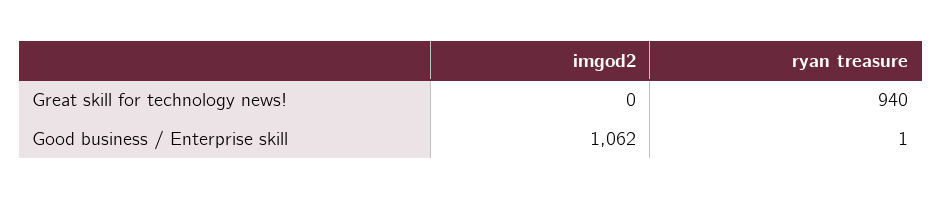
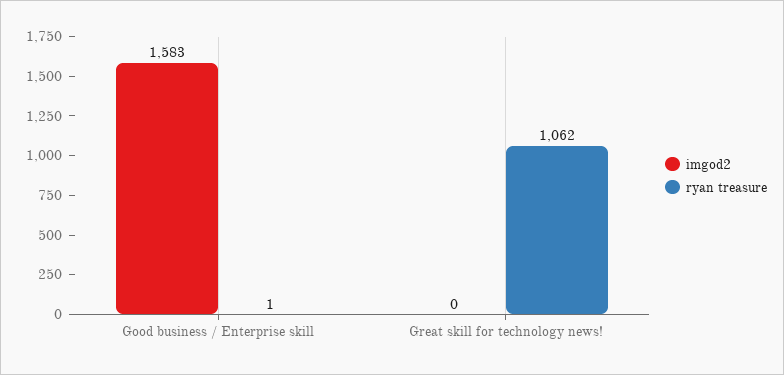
ryan treasure, Great skill for technology news!: 940 -> 1062
imgod2, Good business / Enterprise skill: 1062 -> 1583

